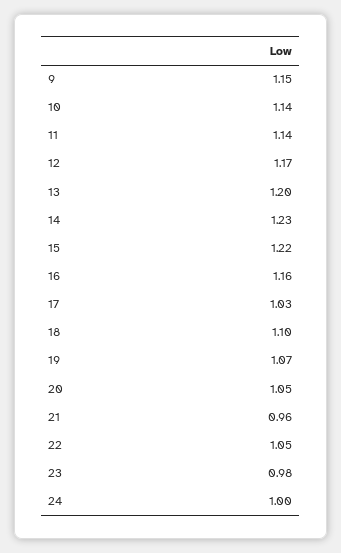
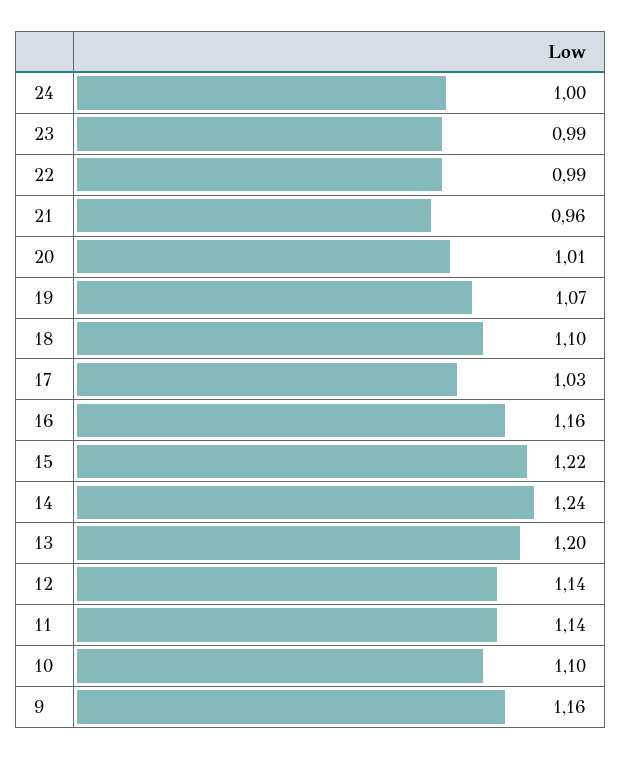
9: 1.15 -> 1.16
10: 1.14 -> 1.1
12: 1.17 -> 1.14
14: 1.23 -> 1.24
20: 1.05 -> 1.01
22: 1.05 -> 0.99
23: 0.98 -> 0.99

